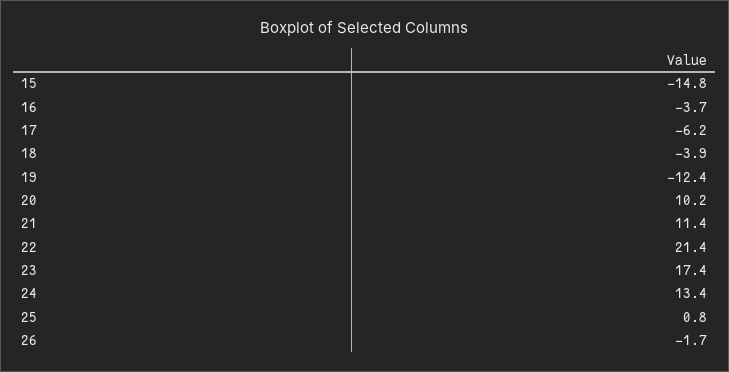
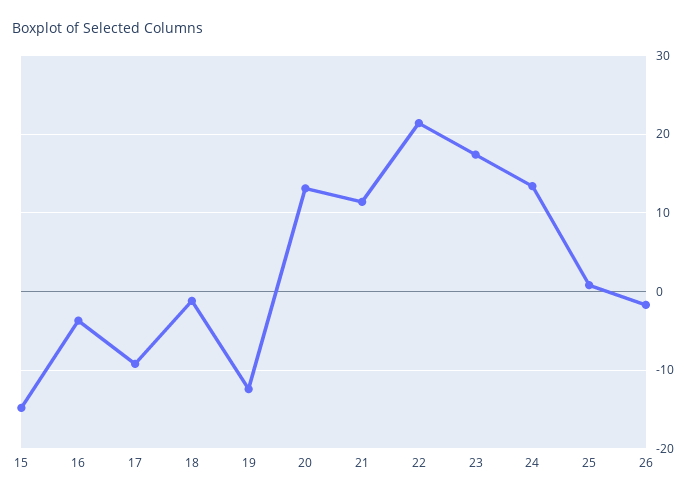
17: -6.2 -> -9
18: -3.9 -> -1
20: 10.2 -> 13

